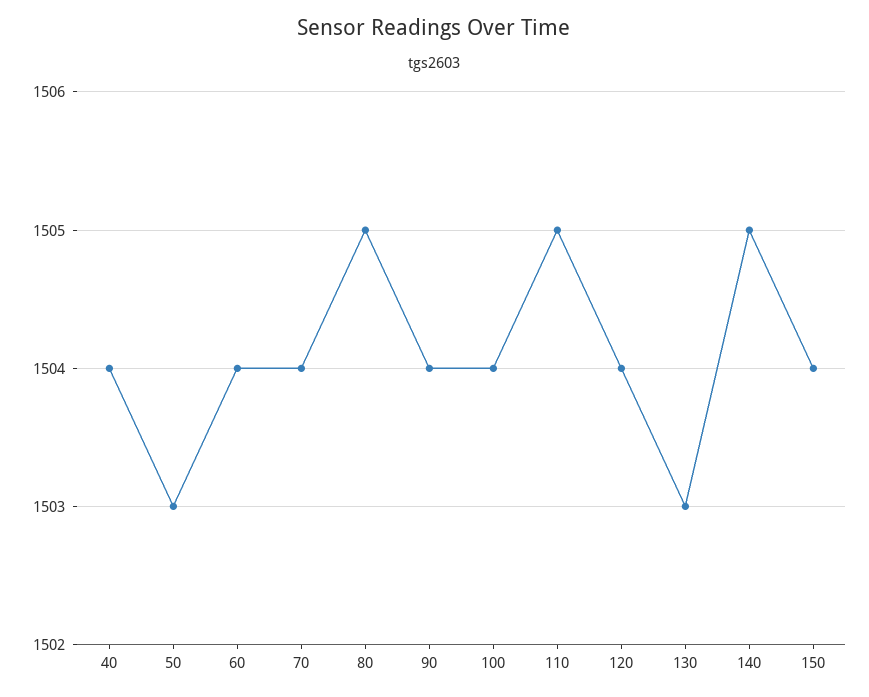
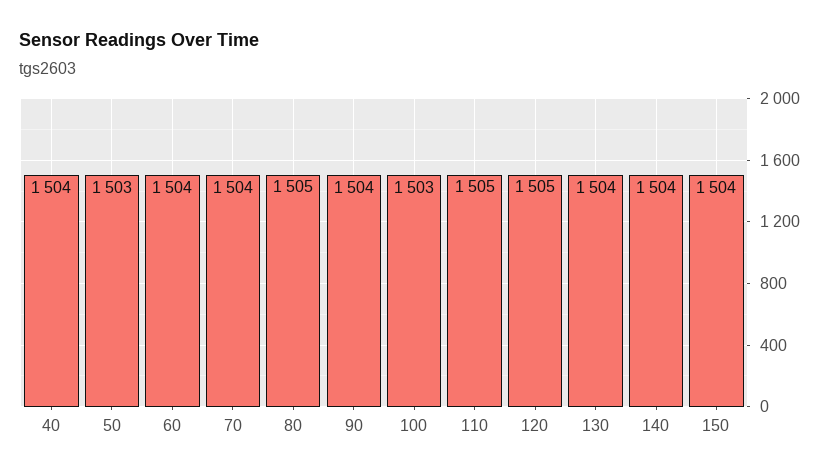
100: 1504 -> 1503
120: 1504 -> 1505
130: 1503 -> 1504
140: 1505 -> 1504

